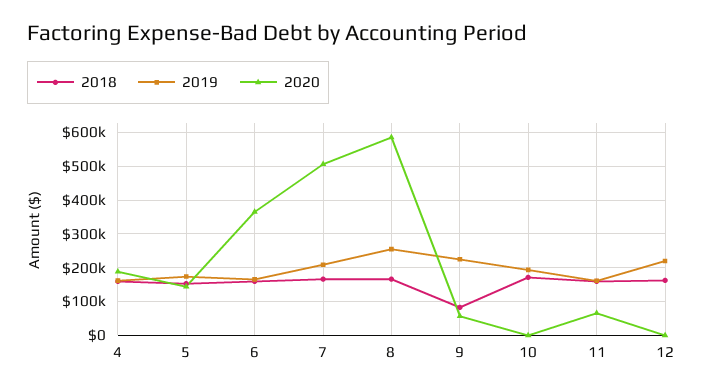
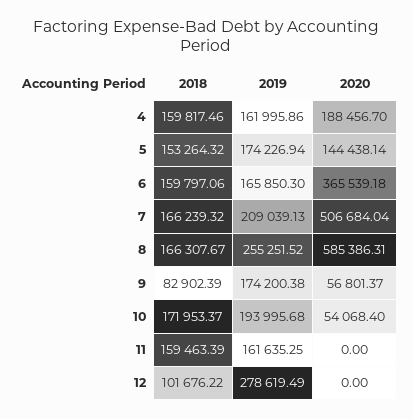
2019, 9: 220000 -> 174200.38
2020, 10: 0 -> 54068.4
2020, 11: 60000 -> 0
2018, 12: 160000 -> 101676.22
2019, 12: 220000 -> 278619.49

